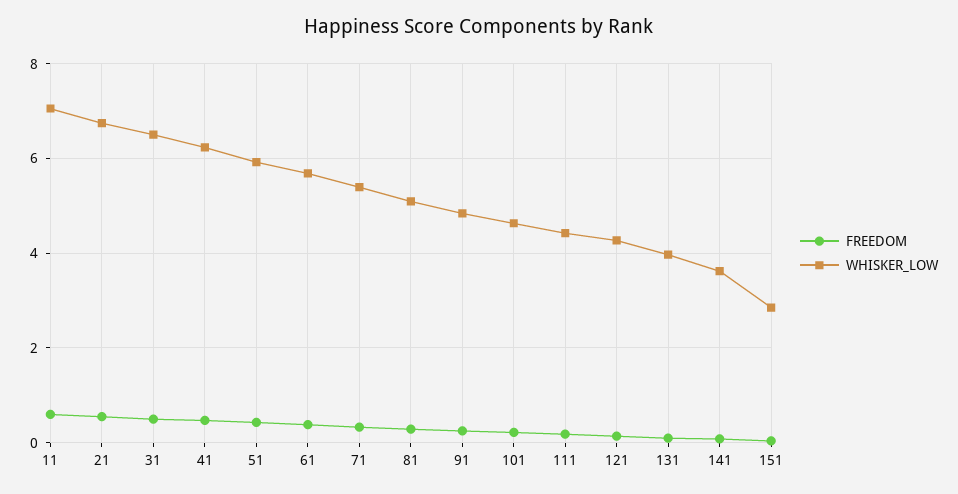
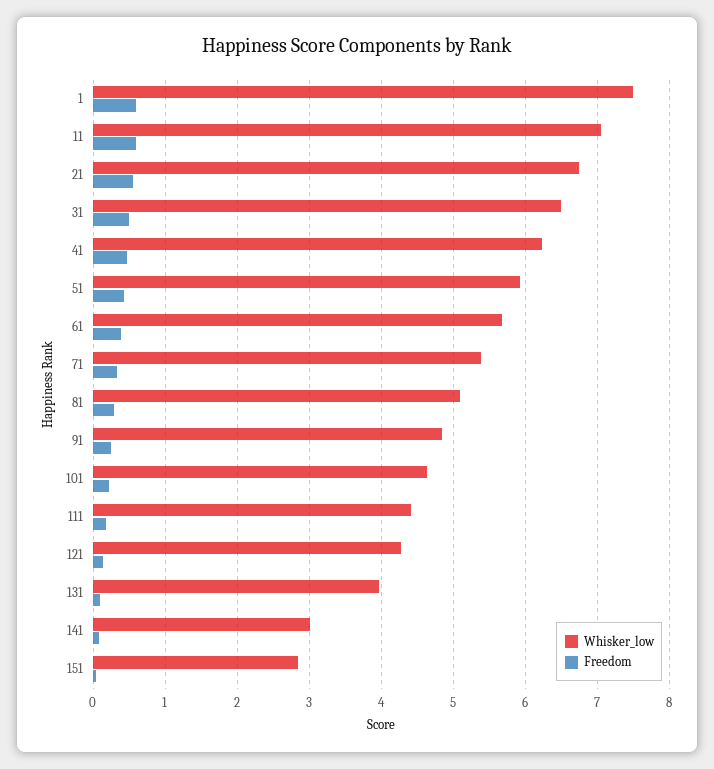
WHISKER_LOW, 141: 3.6 -> 3
WHISKER_LOW, 1: none -> 7.5
FREEDOM, 1: none -> 0.6

